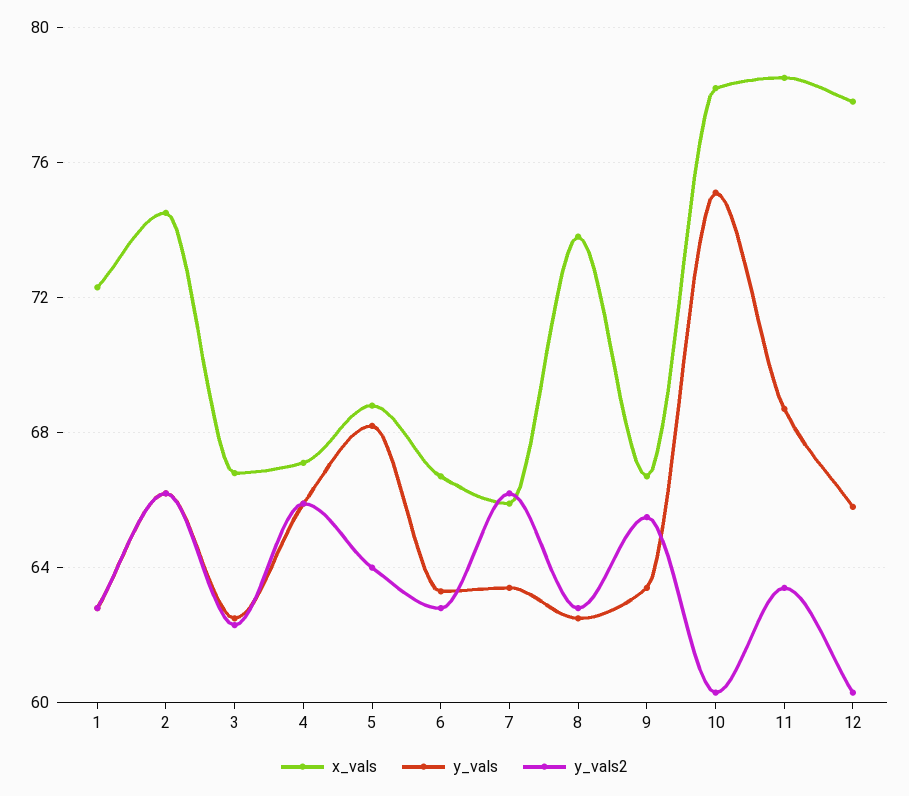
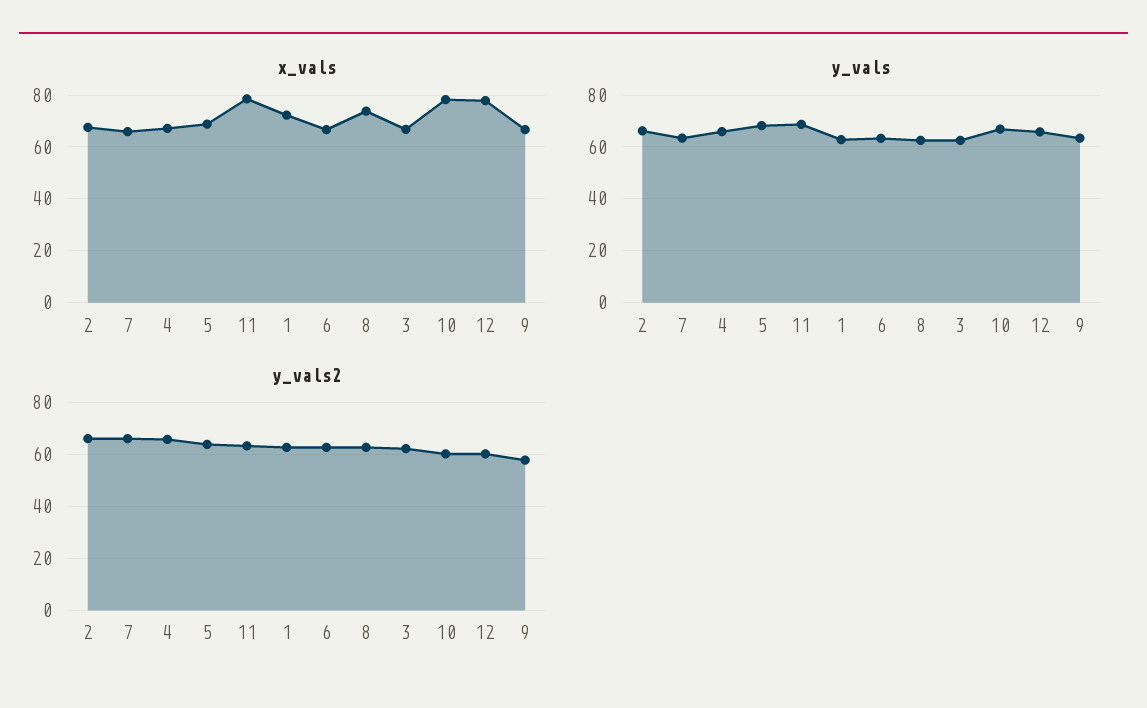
x_vals, 2: 74.5 -> 67.5
y_vals2, 9: 65.5 -> 57.5
y_vals, 10: 75 -> 67.5

